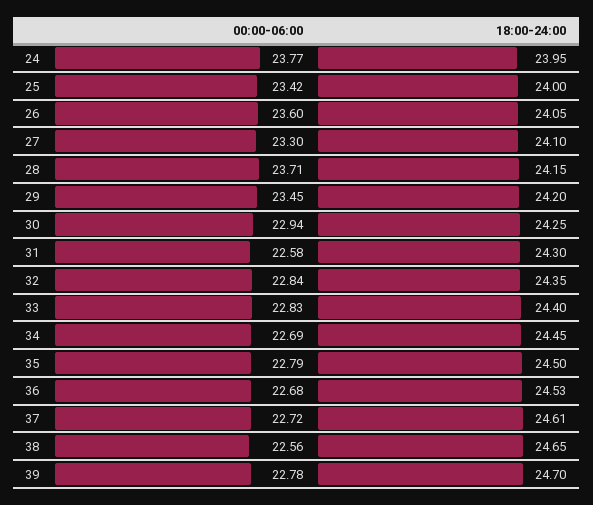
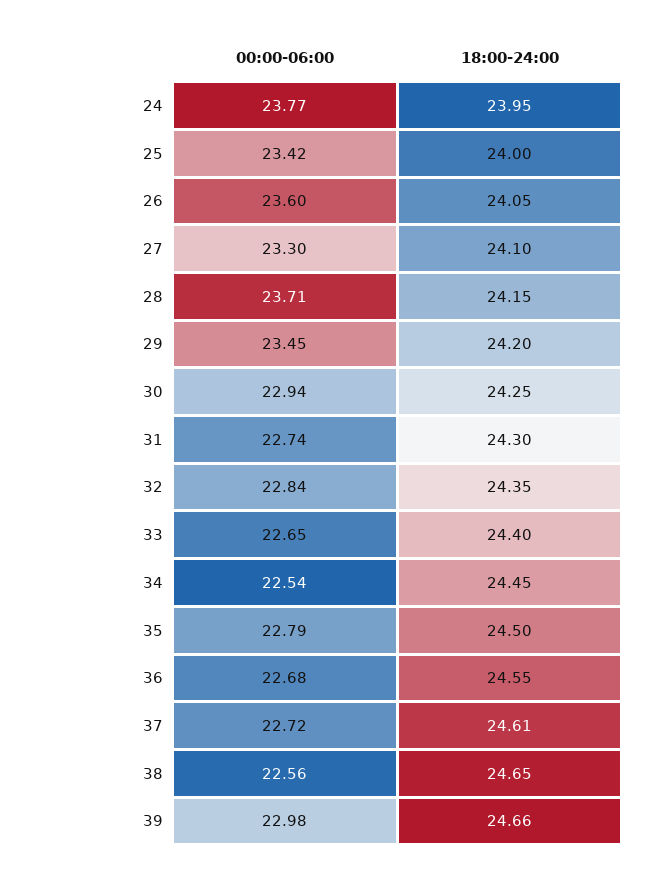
00:00-06:00, 31: 22.58 -> 22.74
00:00-06:00, 33: 22.83 -> 22.65
00:00-06:00, 34: 22.69 -> 22.54
18:00-24:00, 36: 24.53 -> 24.55
00:00-06:00, 39: 22.78 -> 22.98
18:00-24:00, 39: 24.7 -> 24.66

